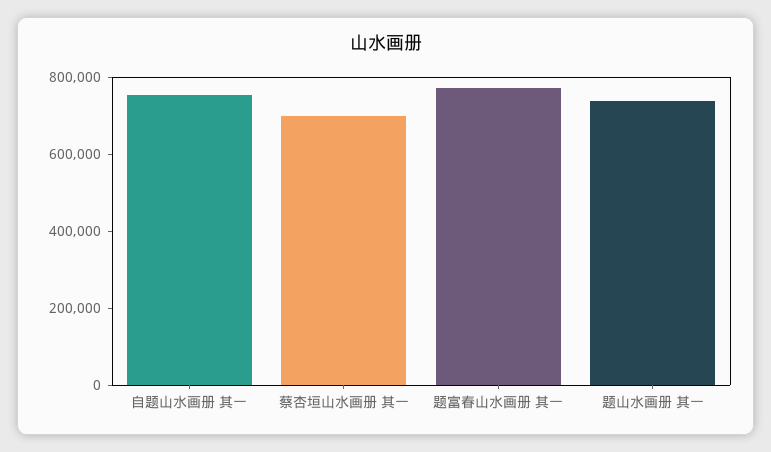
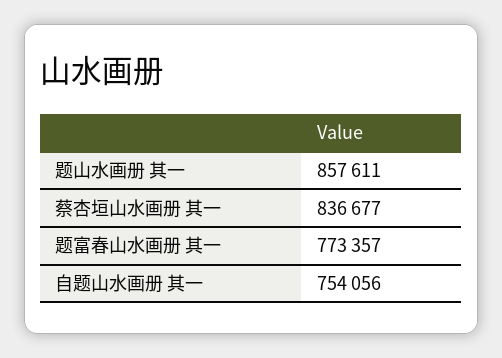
蔡杏垣山水画册 其一: 700000 -> 836677
题山水画册 其一: 750000 -> 857611

